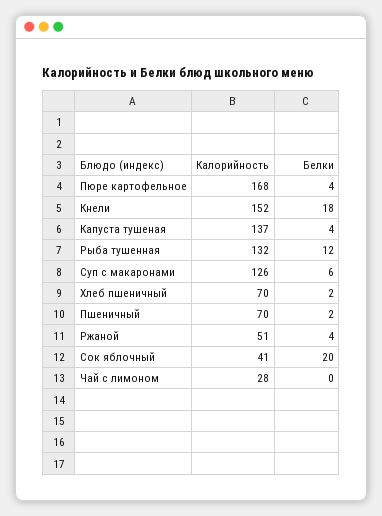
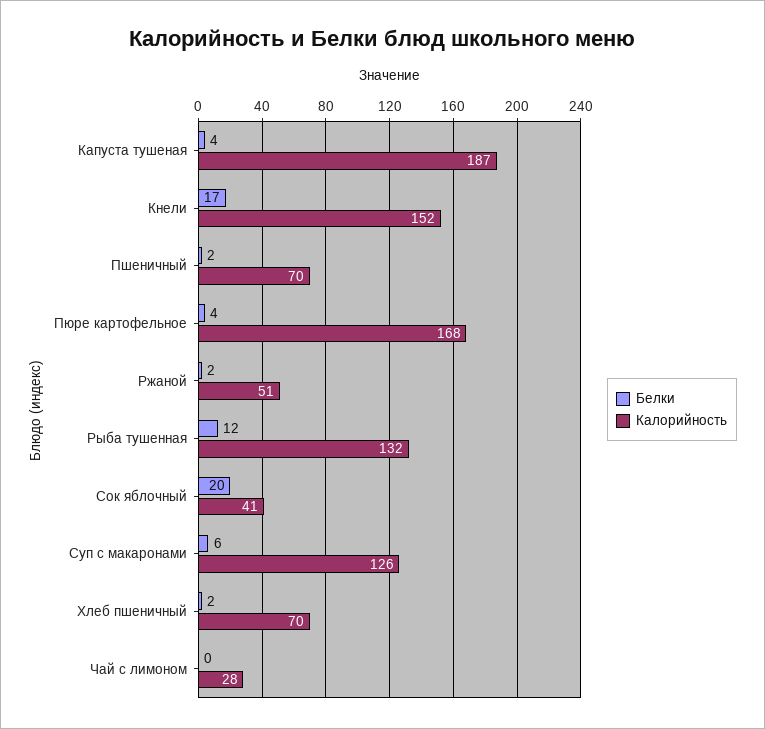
Белки, Кнели: 18 -> 17
Калорийность, Капуста тушеная: 137 -> 187
Белки, Ржаной: 4 -> 2

